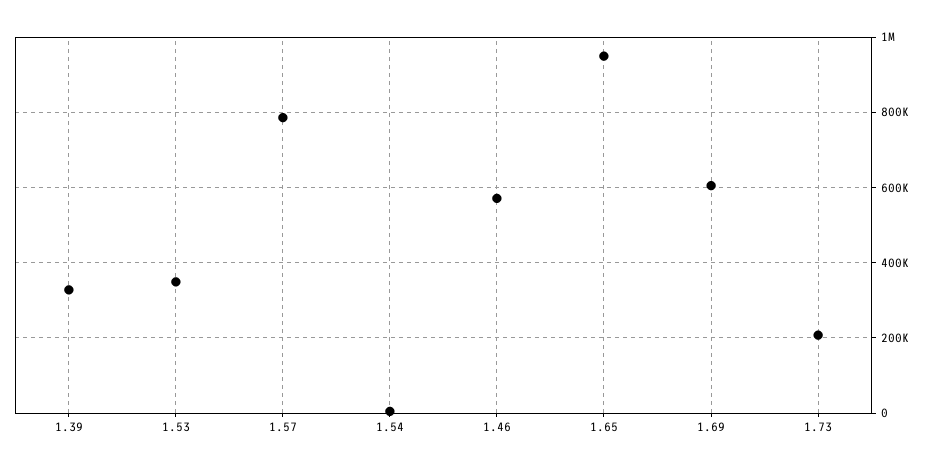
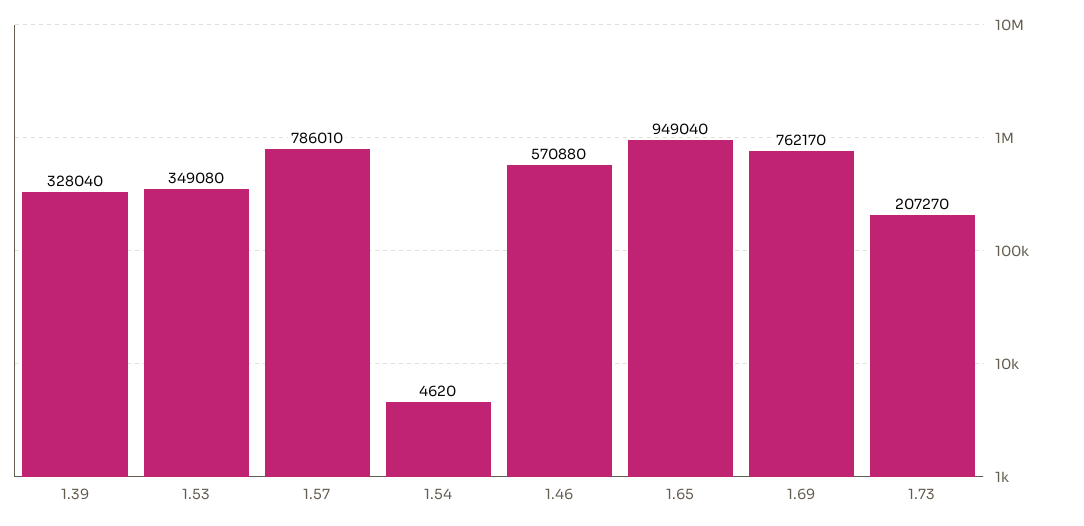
1.69: 600000 -> 762170

